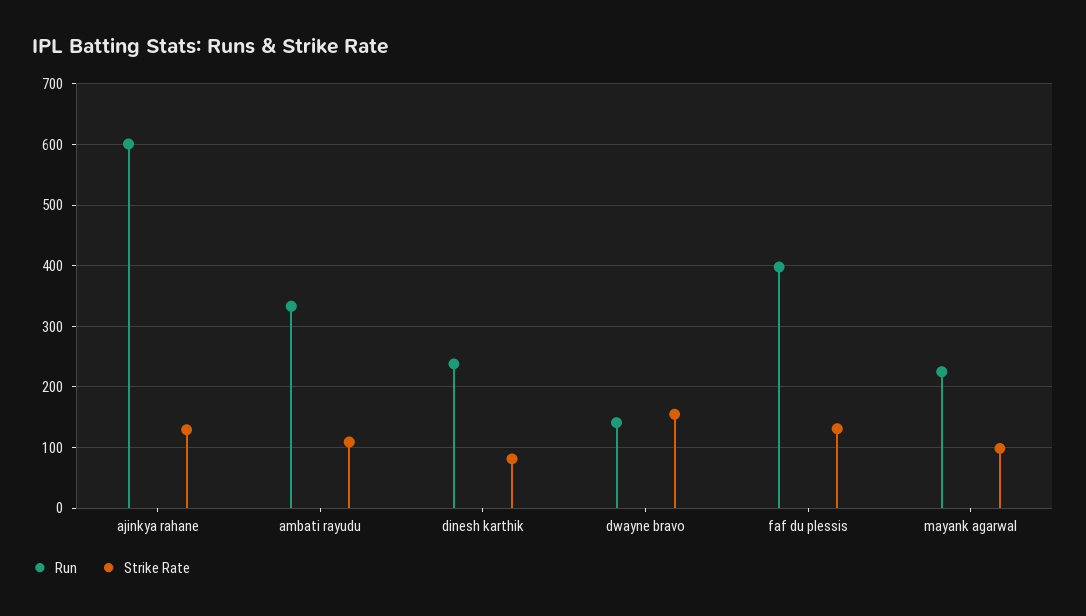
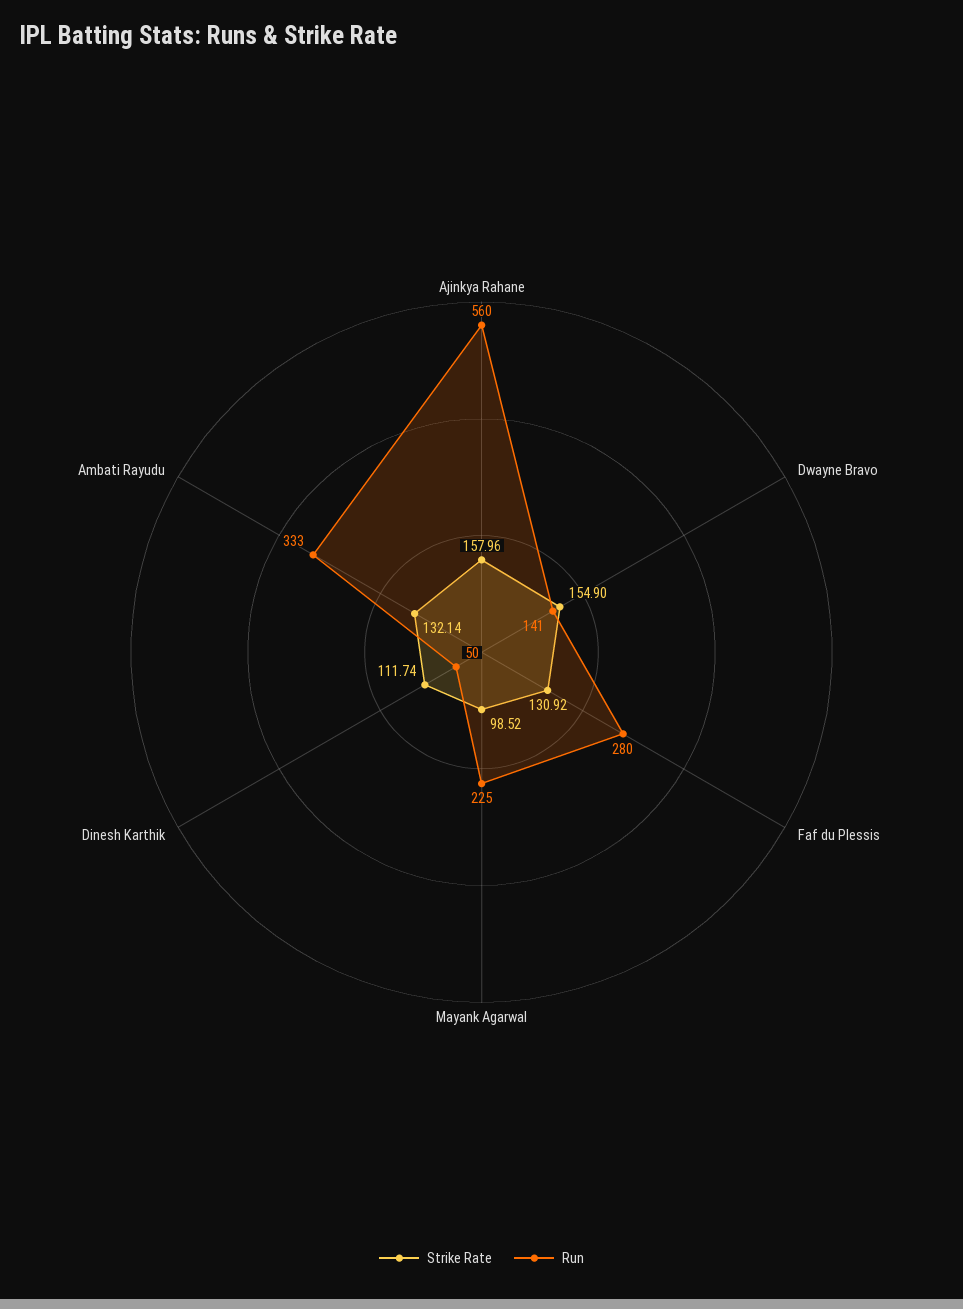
Run, ajinkya rahane: 600 -> 560
Strike Rate, ajinkya rahane: 130 -> 157.96
Strike Rate, ambati rayudu: 110 -> 132.14
Run, dinesh karthik: 240 -> 50
Strike Rate, dinesh karthik: 80 -> 111.74
Run, faf du plessis: 400 -> 280

